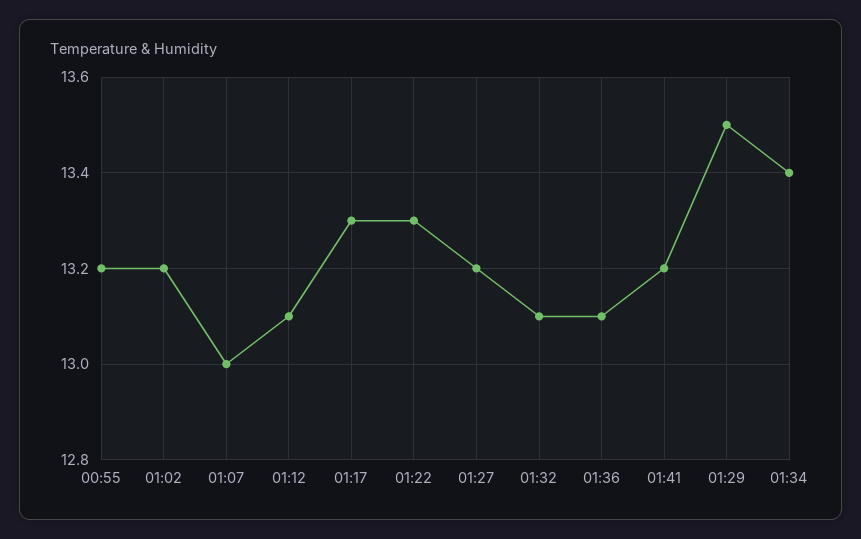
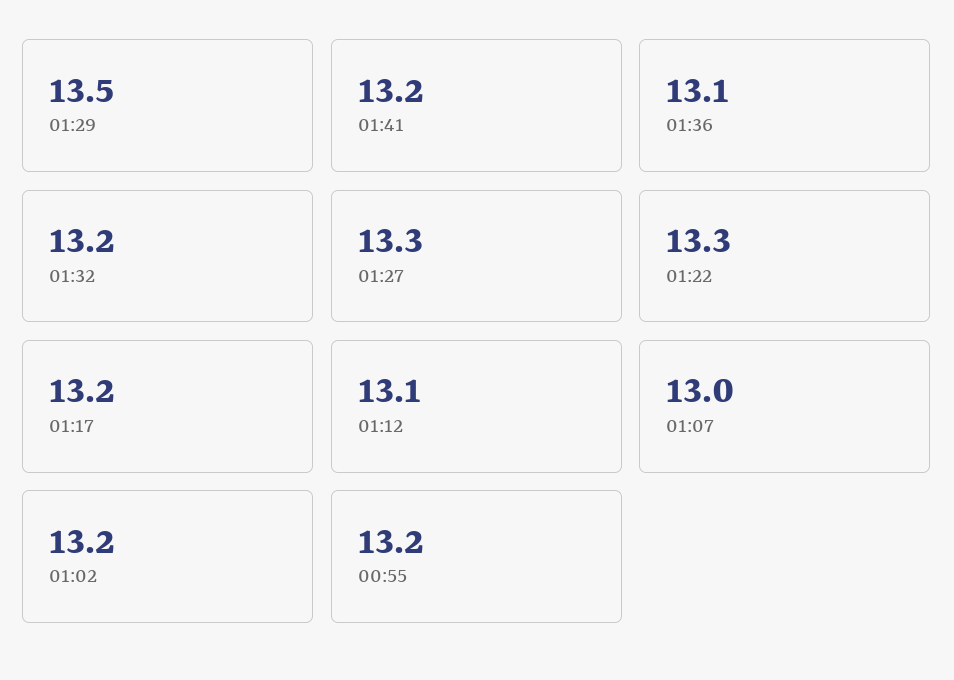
01:17: 13.3 -> 13.2
01:27: 13.2 -> 13.3
01:32: 13.1 -> 13.2
01:34: 13.4 -> none

